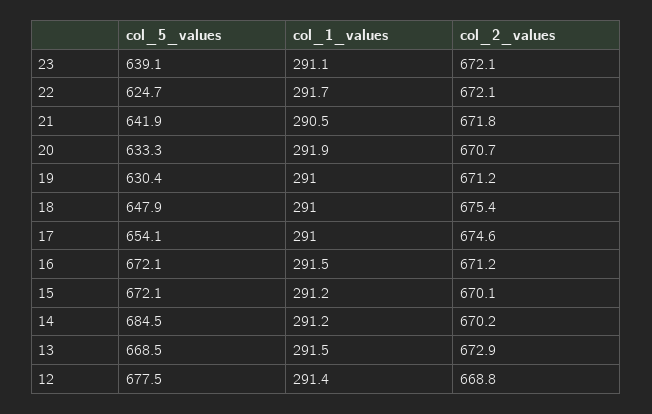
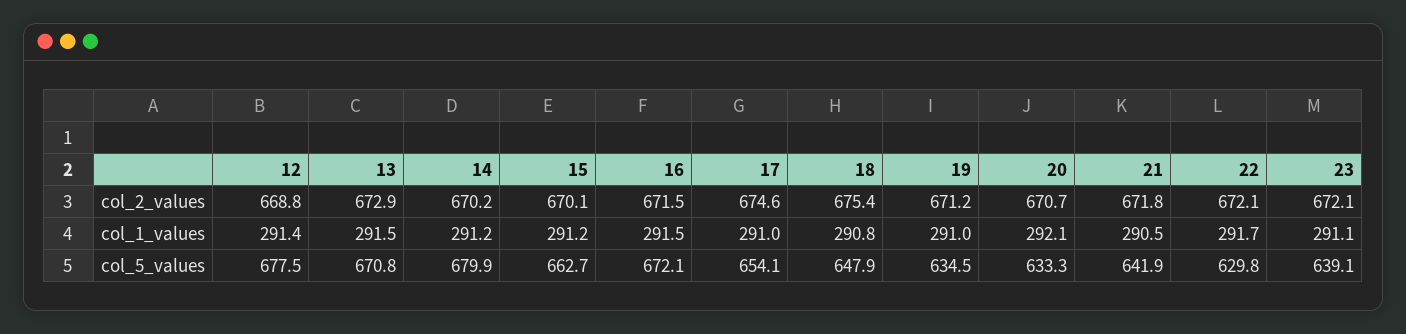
col_5_values, 22: 624.7 -> 629.8
col_1_values, 20: 291.9 -> 292.1
col_5_values, 19: 630.4 -> 634.5
col_1_values, 18: 291 -> 290.8
col_2_values, 16: 671.2 -> 671.5
col_5_values, 15: 672.1 -> 662.7
col_5_values, 14: 684.5 -> 679.9
col_5_values, 13: 668.5 -> 670.8

